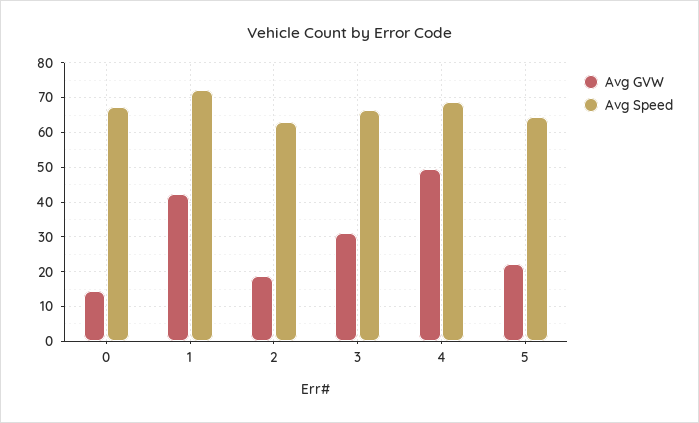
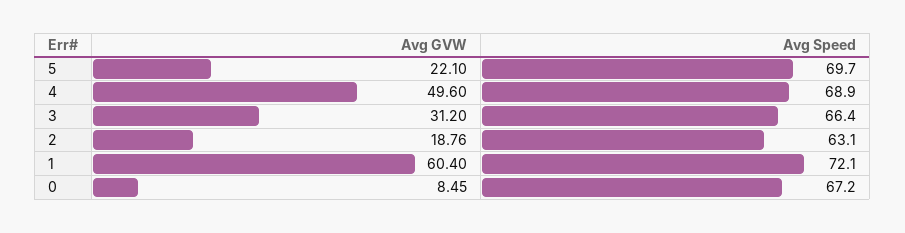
Avg GVW, 0: 14 -> 8.45
Avg GVW, 1: 42 -> 60.4
Avg Speed, 5: 64 -> 69.7

